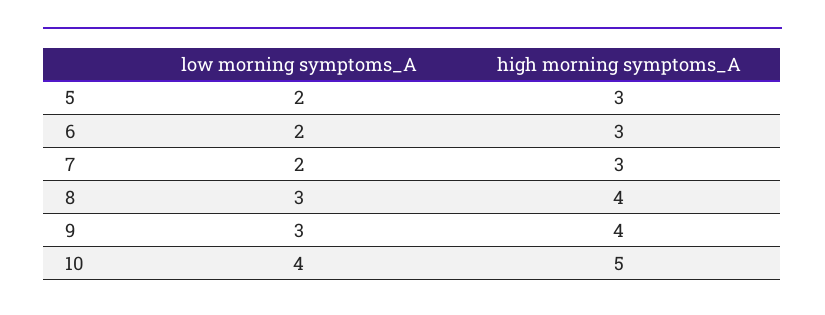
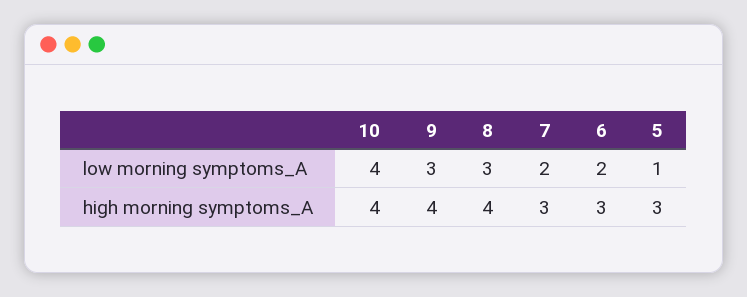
low morning symptoms_A, 5: 2 -> 1
high morning symptoms_A, 10: 5 -> 4

